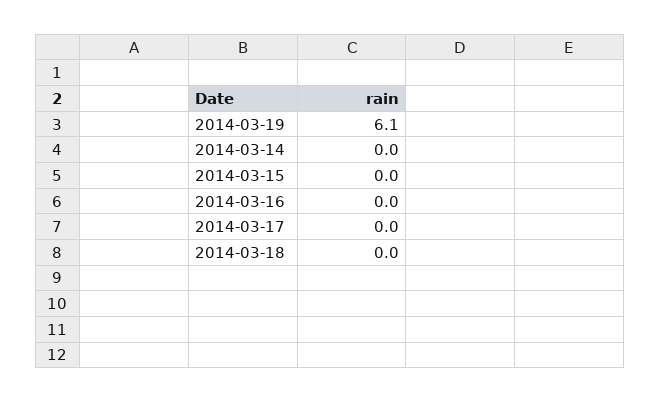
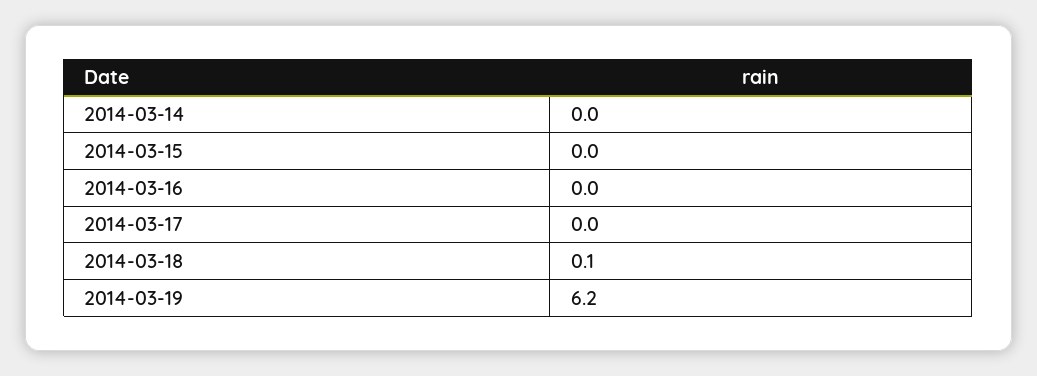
2014-03-19: 6.1 -> 6.2
2014-03-18: 0 -> 0.1

